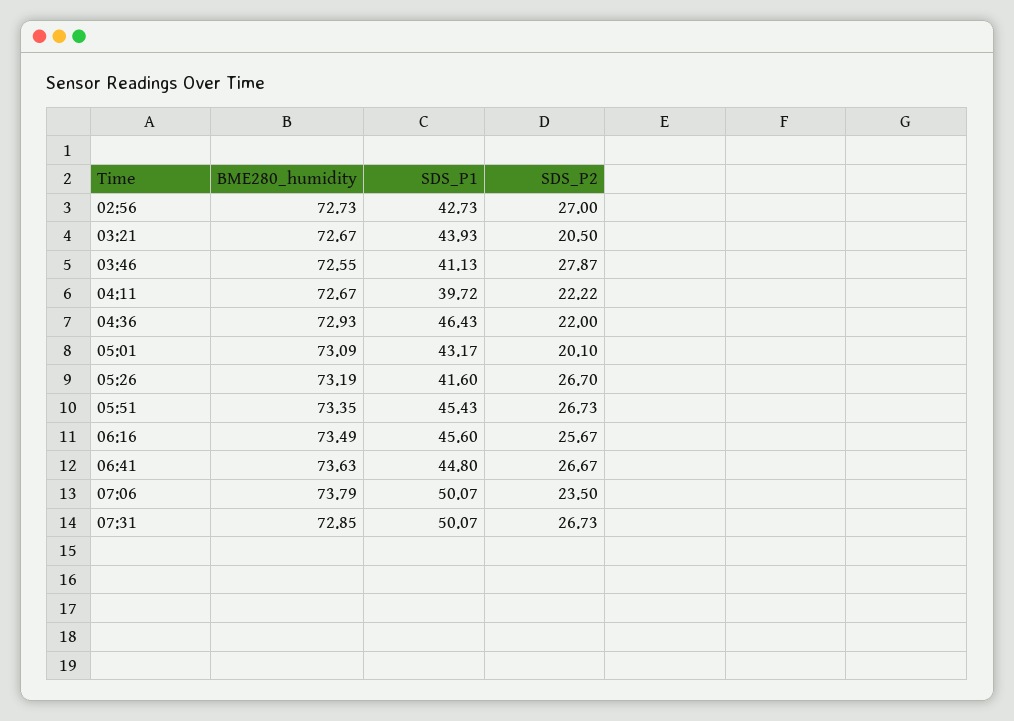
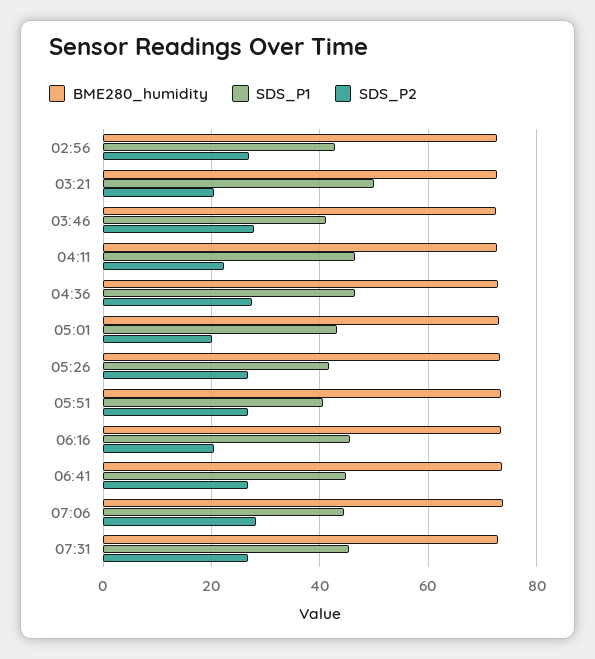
SDS_P1, 03:21: 43.93 -> 50
SDS_P1, 04:11: 39.72 -> 46
SDS_P2, 04:36: 22 -> 28
SDS_P1, 05:51: 45.43 -> 40
SDS_P2, 06:16: 25.67 -> 20
SDS_P1, 07:06: 50.07 -> 44
SDS_P2, 07:06: 23.5 -> 28
SDS_P1, 07:31: 50.07 -> 46

